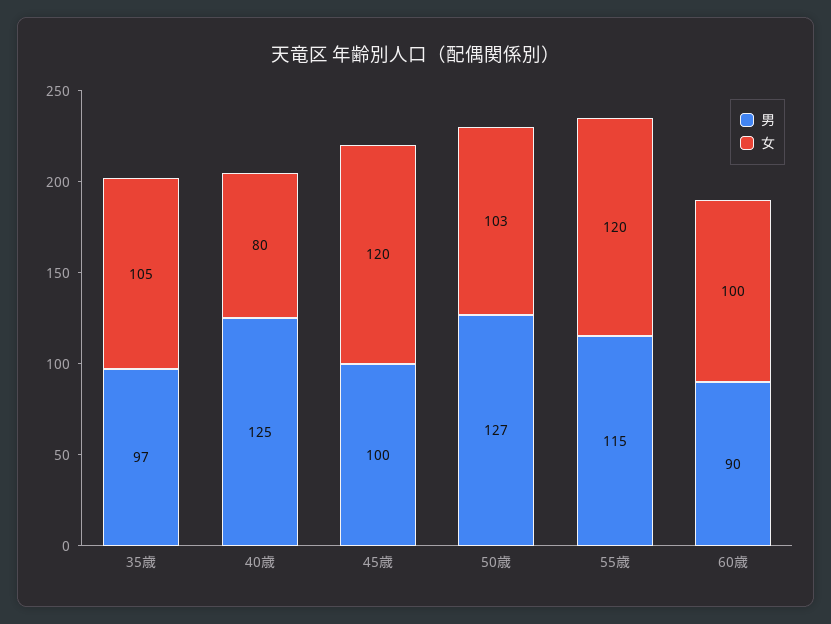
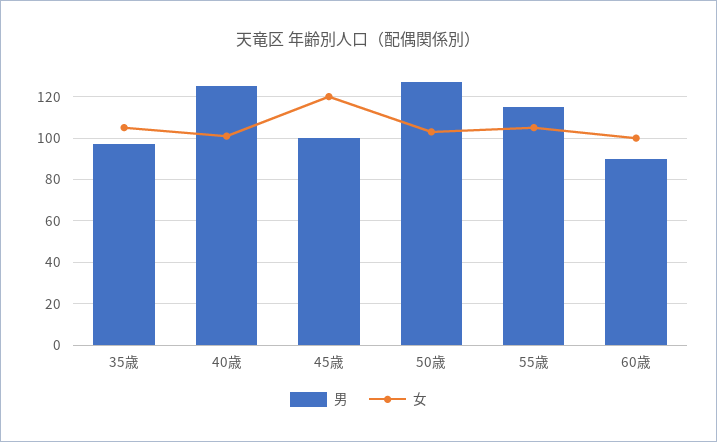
女, 40歳: 80 -> 100
女, 55歳: 120 -> 105

